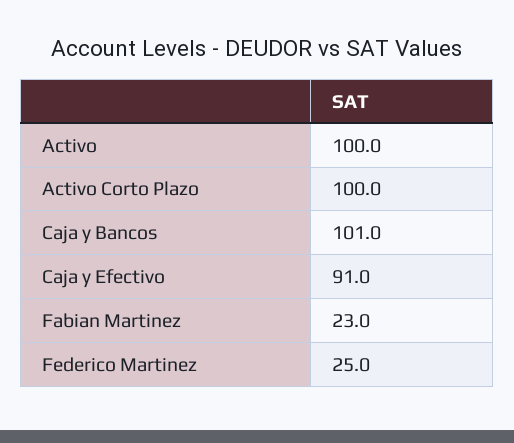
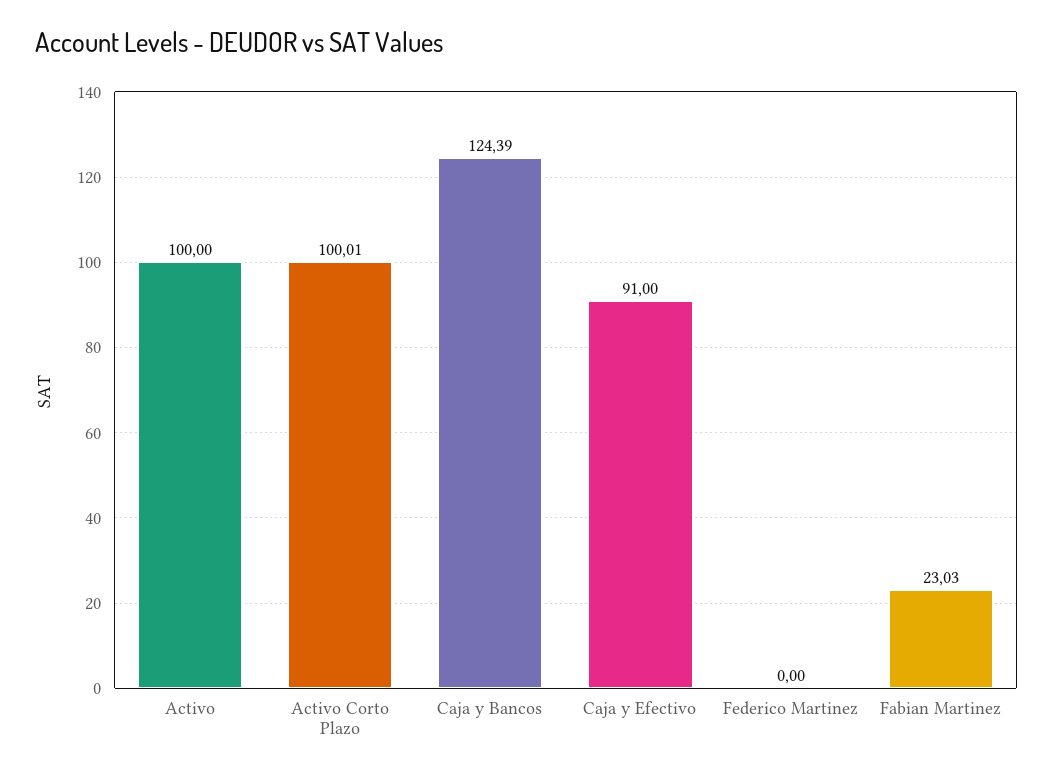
Caja y Bancos: 101 -> 124.39
Federico Martinez: 25 -> 0

